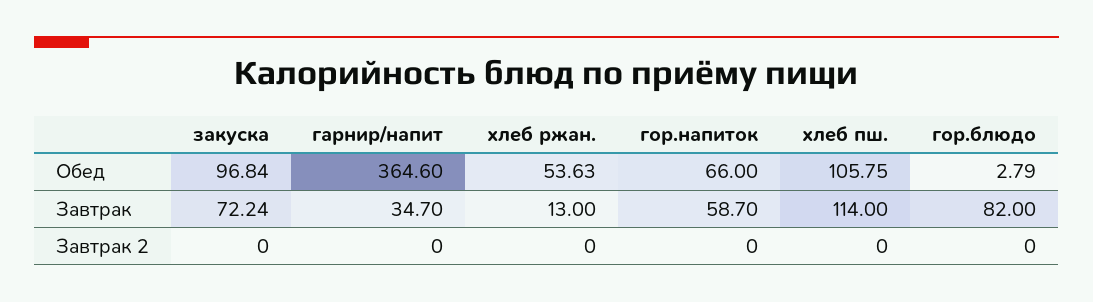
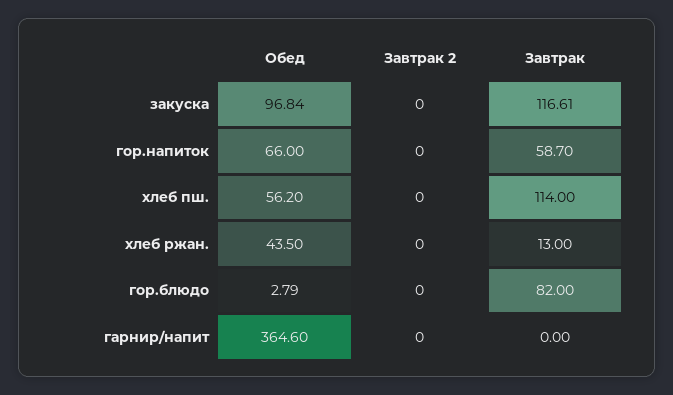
хлеб ржан., Обед: 53.63 -> 43.5
хлеб пш., Обед: 105.75 -> 56.2
закуска, Завтрак: 72.24 -> 116.61
гарнир/напит, Завтрак: 34.7 -> 0

